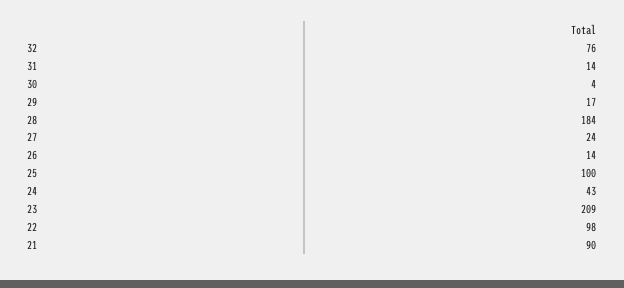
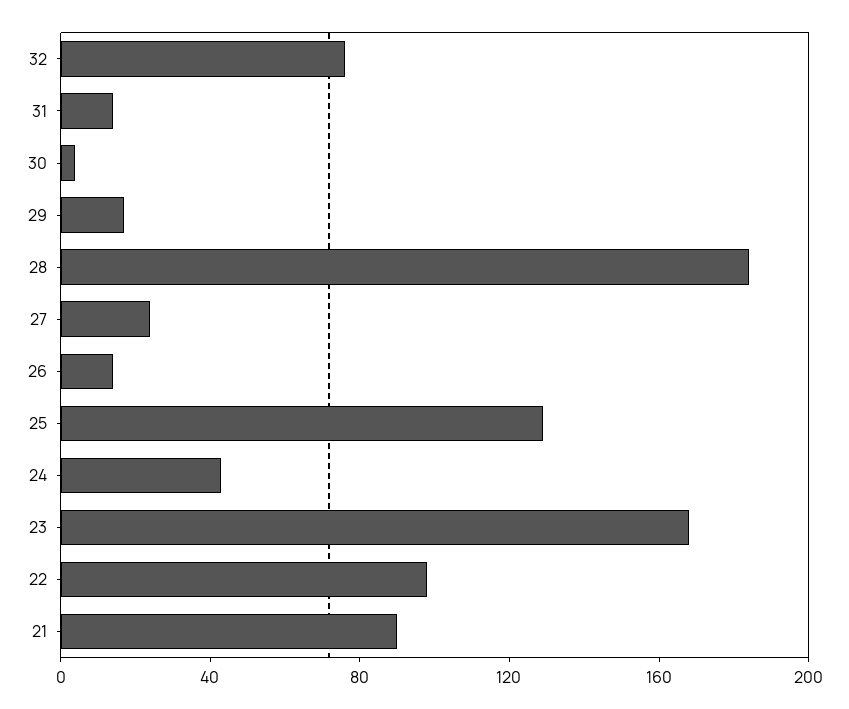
25: 100 -> 130
23: 209 -> 170

